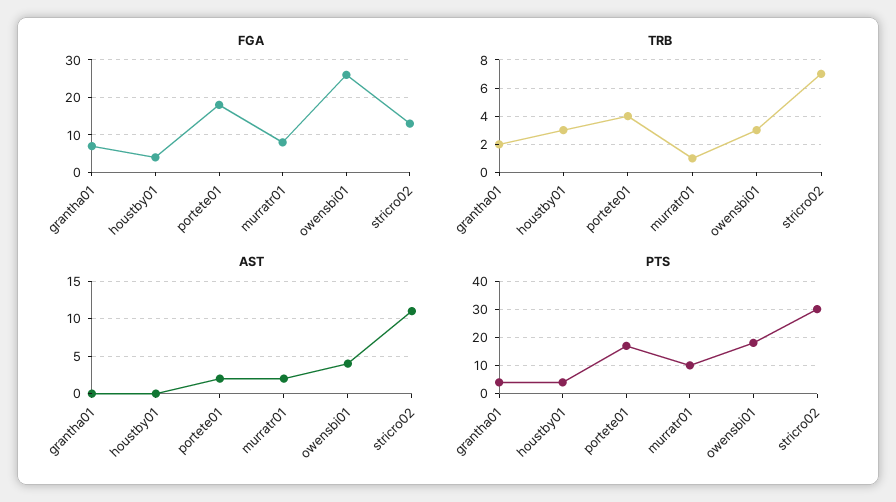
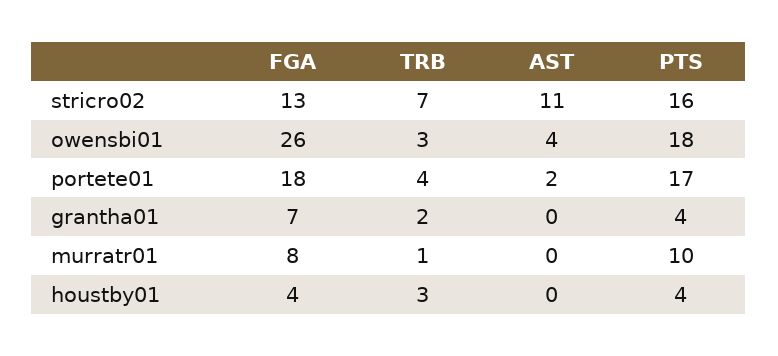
AST, murratr01: 2 -> 0
PTS, stricro02: 30 -> 16

